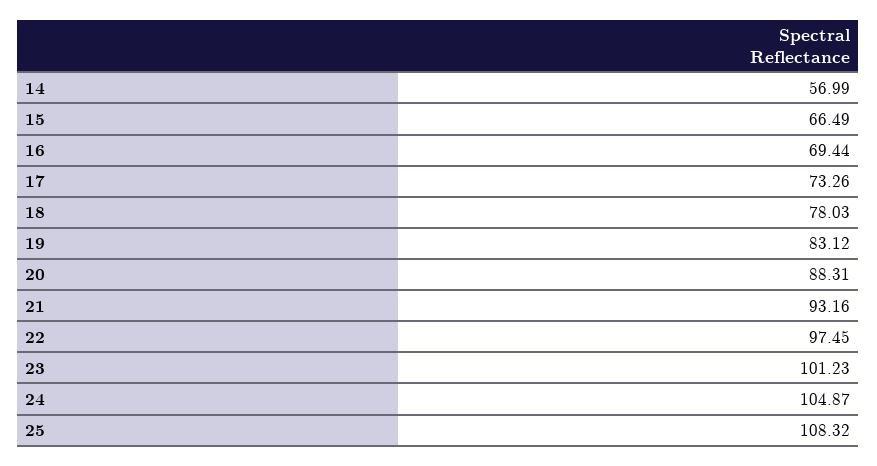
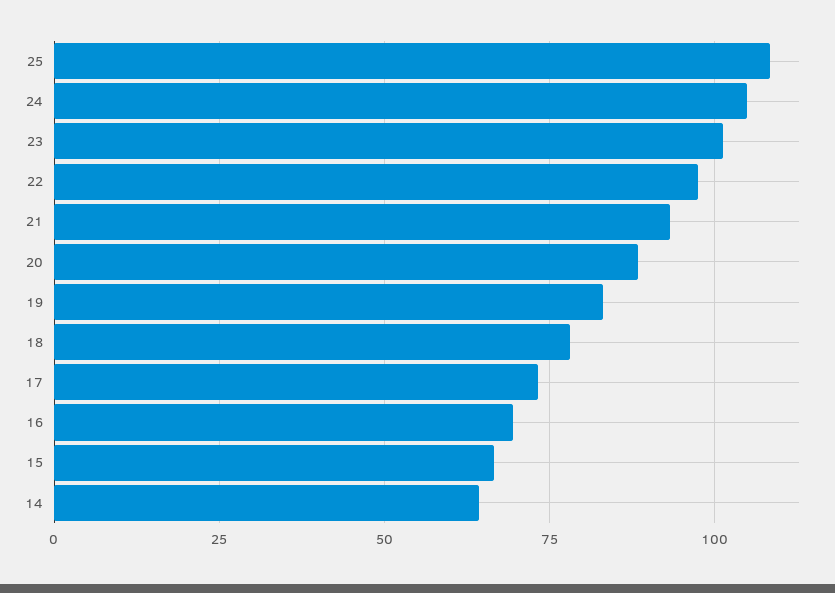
14: 56.99 -> 65

